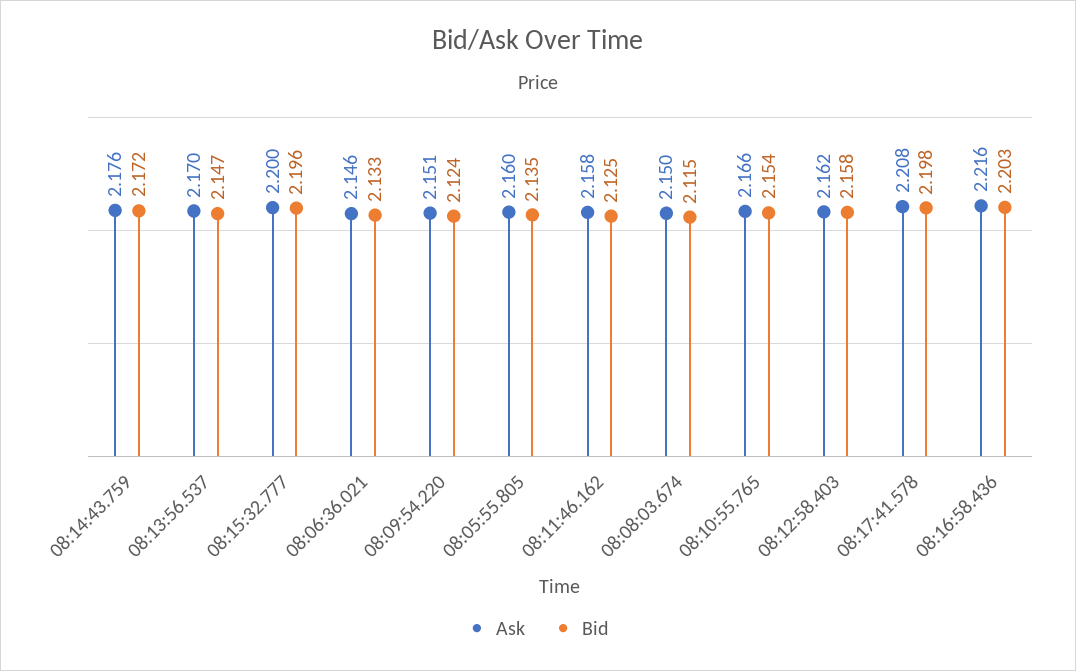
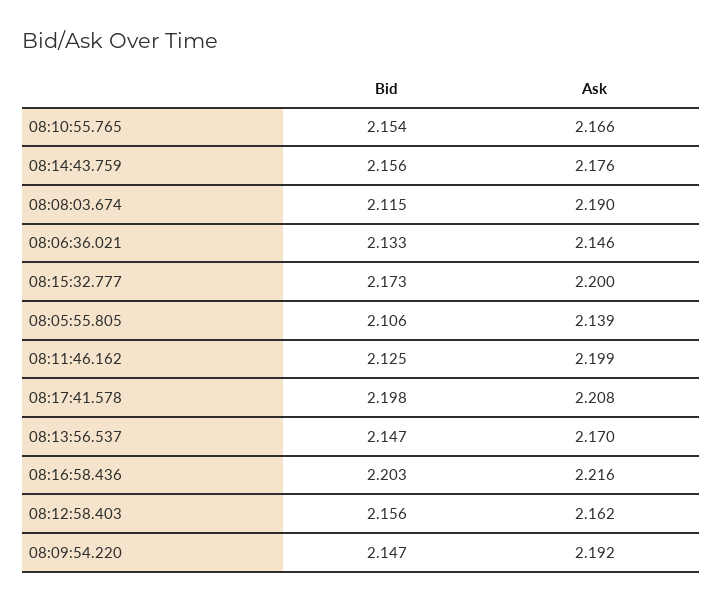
Bid, 08:14:43.759: 2.172 -> 2.156
Bid, 08:15:32.777: 2.196 -> 2.173
Ask, 08:09:54.220: 2.151 -> 2.192
Bid, 08:09:54.220: 2.124 -> 2.147
Ask, 08:05:55.805: 2.16 -> 2.139
Bid, 08:05:55.805: 2.135 -> 2.106
Ask, 08:11:46.162: 2.158 -> 2.199
Ask, 08:08:03.674: 2.15 -> 2.19
Bid, 08:12:58.403: 2.158 -> 2.156

